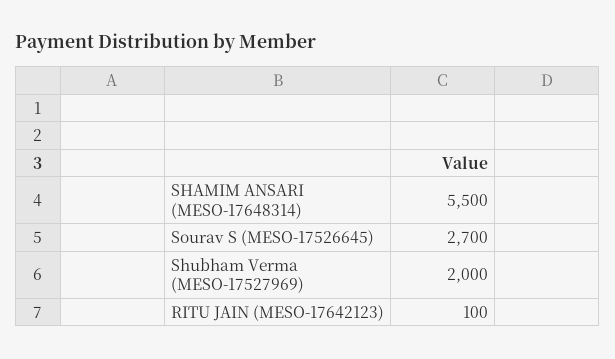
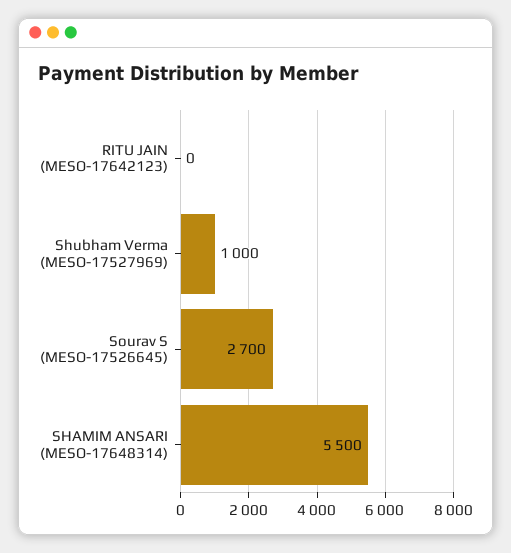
Shubham Verma (MESO-17527969): 2000 -> 1000
RITU JAIN (MESO-17642123): 100 -> 0

